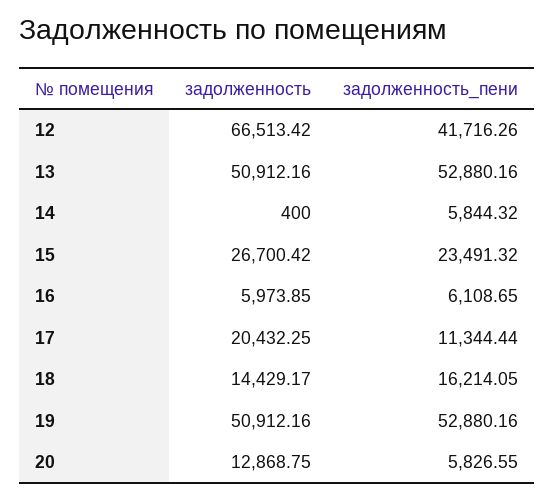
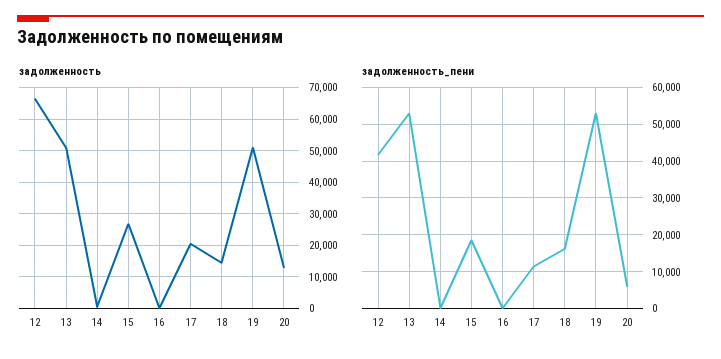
задолженность_пени, 14: 5844.32 -> 0
задолженность_пени, 15: 23491.32 -> 18000
задолженность, 16: 5973.85 -> 0
задолженность_пени, 16: 6108.65 -> 0

